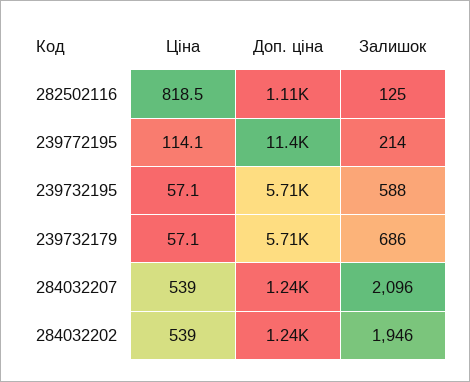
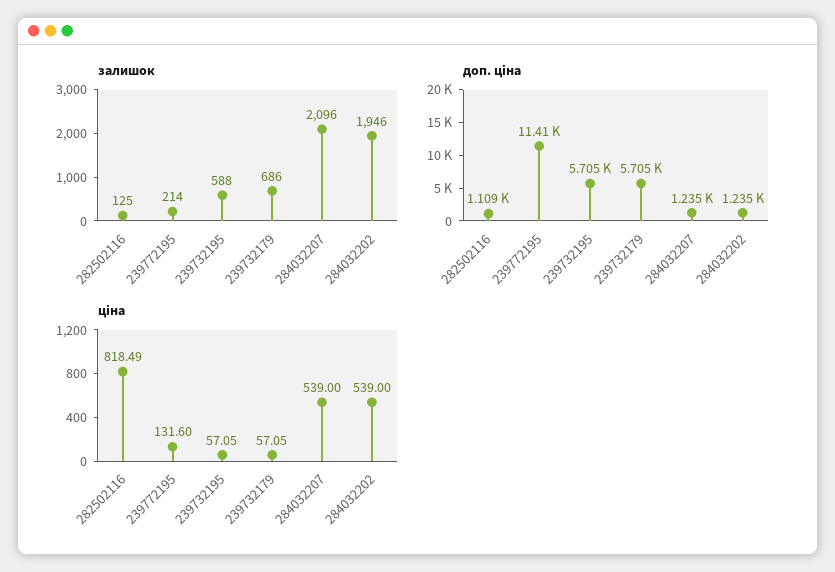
Ціна, 239772195: 114.1 -> 131.6

